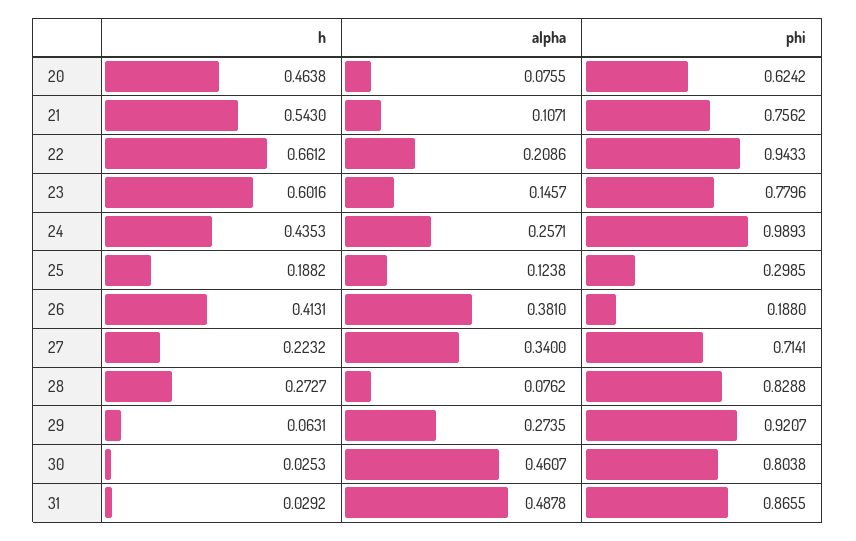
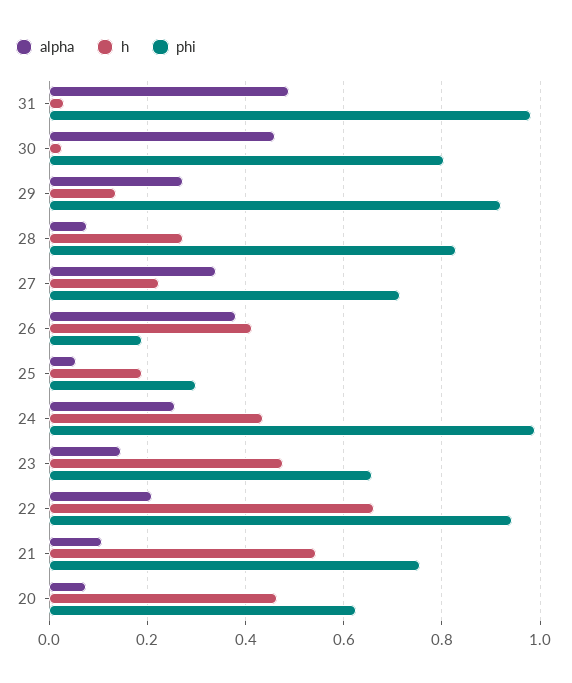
h, 23: 0.6016 -> 0.48
phi, 23: 0.7796 -> 0.66
alpha, 25: 0.1238 -> 0.06
h, 29: 0.0631 -> 0.14
phi, 31: 0.8655 -> 0.98

